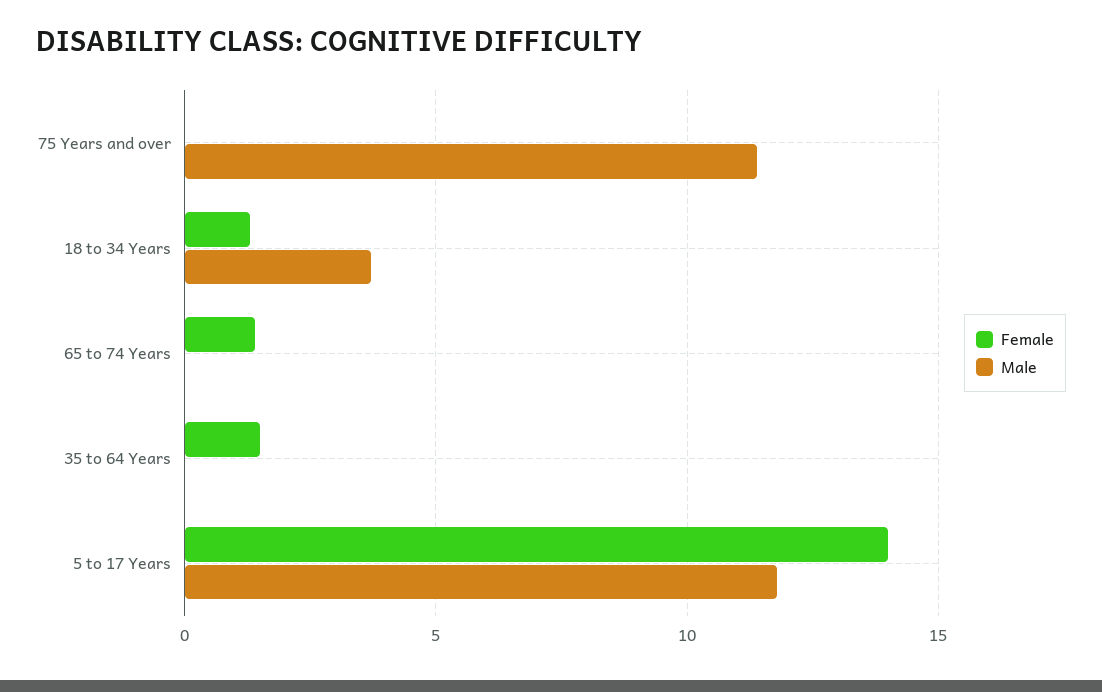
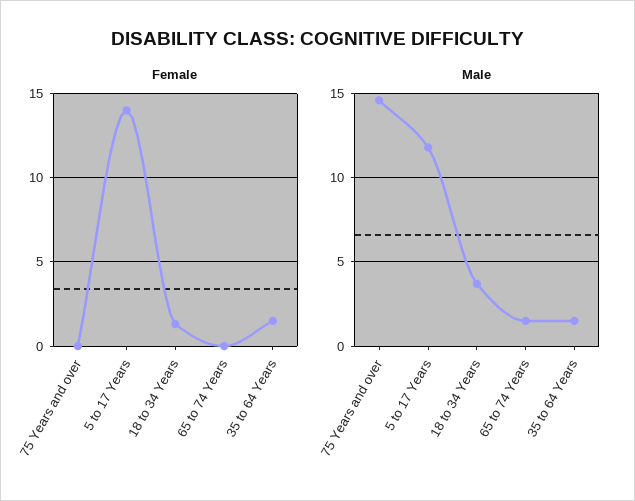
Male, 75 Years and over: 11.5 -> 14.5
Female, 65 to 74 Years: 1.5 -> 0
Male, 65 to 74 Years: 0 -> 1.5
Male, 35 to 64 Years: 0 -> 1.5

